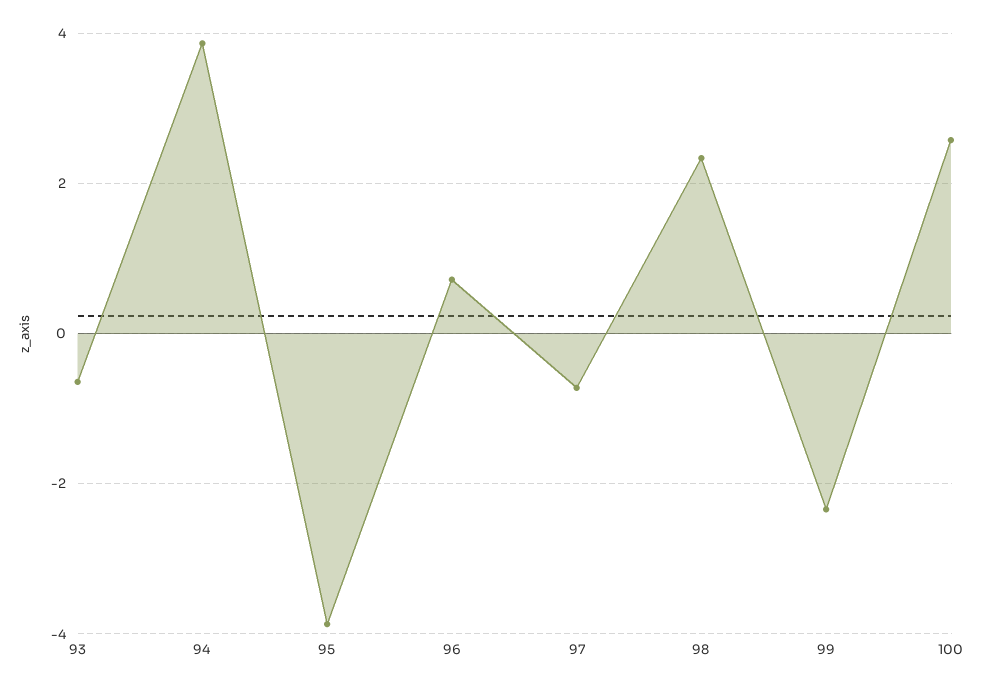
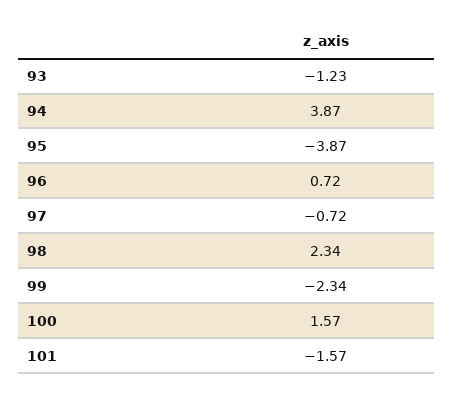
93: -0.6 -> -1.23
100: 2.6 -> 1.57
101: none -> -1.57

